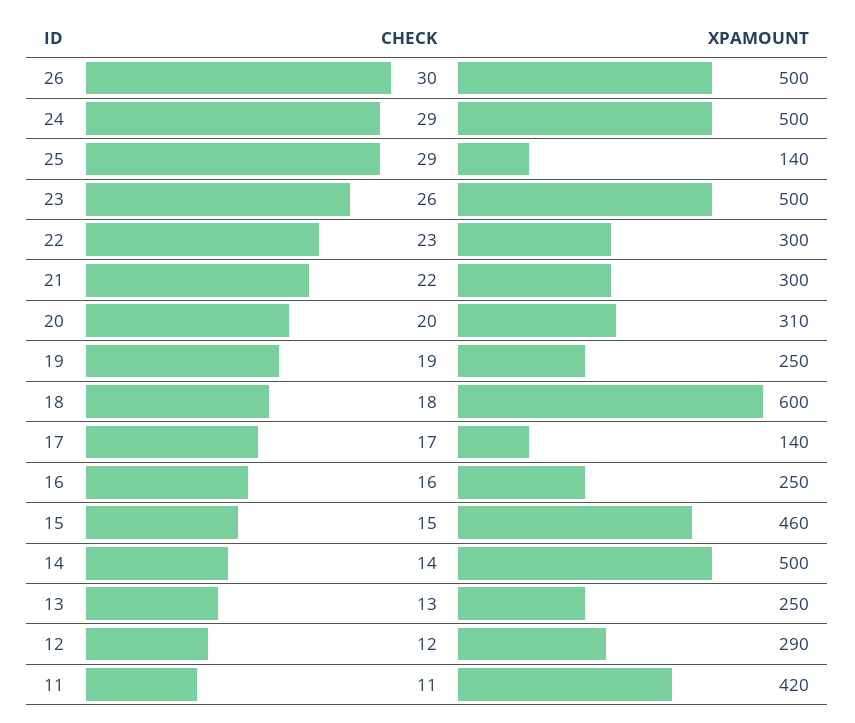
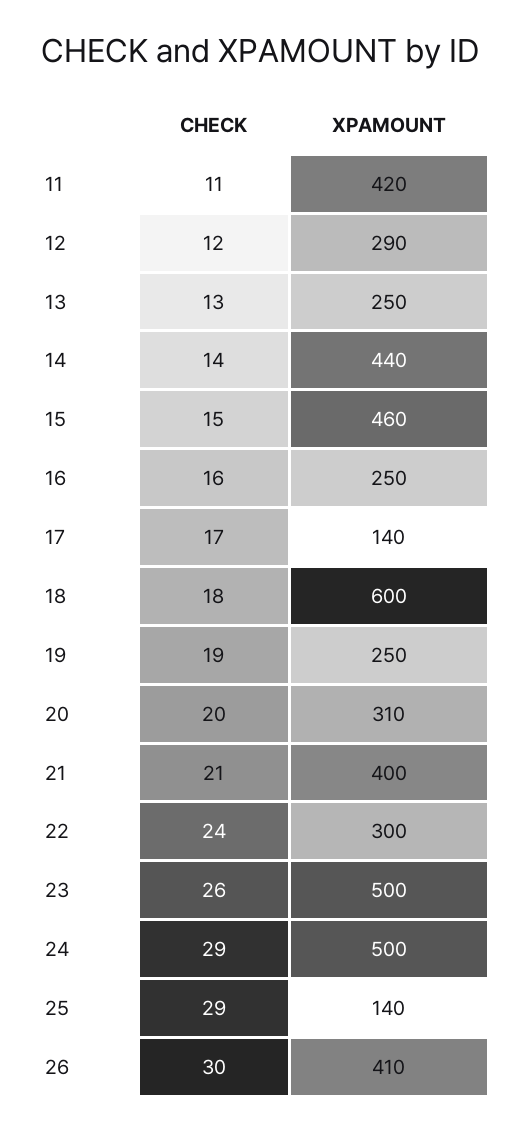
XPAMOUNT, 26: 500 -> 410
CHECK, 22: 23 -> 24
CHECK, 21: 22 -> 21
XPAMOUNT, 21: 300 -> 400
XPAMOUNT, 14: 500 -> 440

